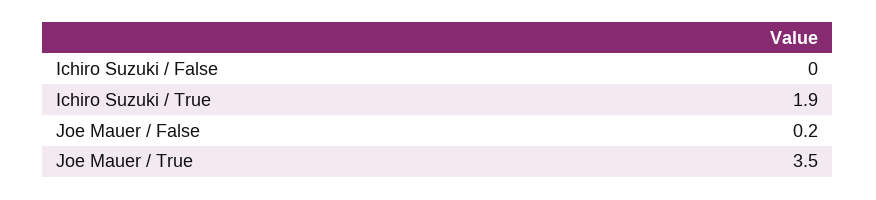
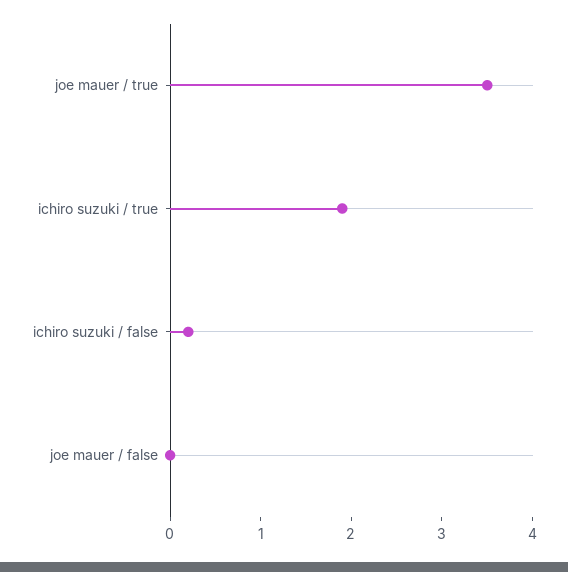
Ichiro Suzuki / False: 0 -> 0.2
Joe Mauer / False: 0.2 -> 0

